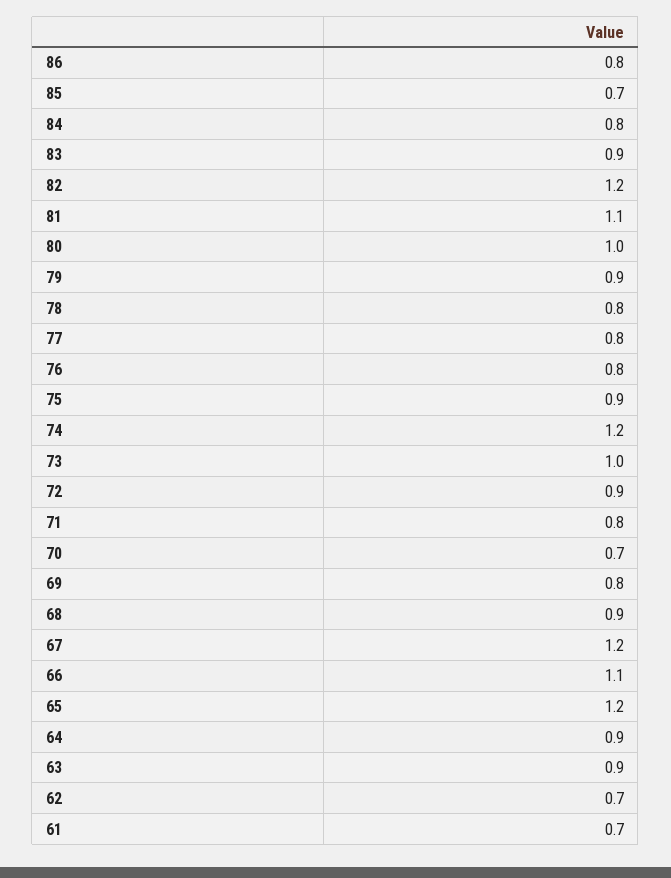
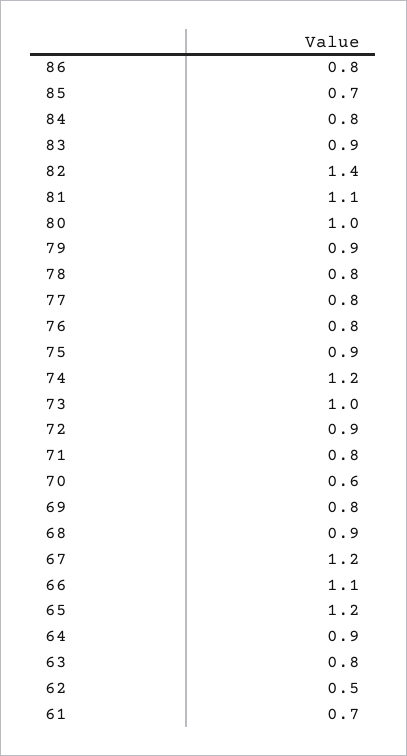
82: 1.2 -> 1.4
70: 0.7 -> 0.6
63: 0.9 -> 0.8
62: 0.7 -> 0.5

